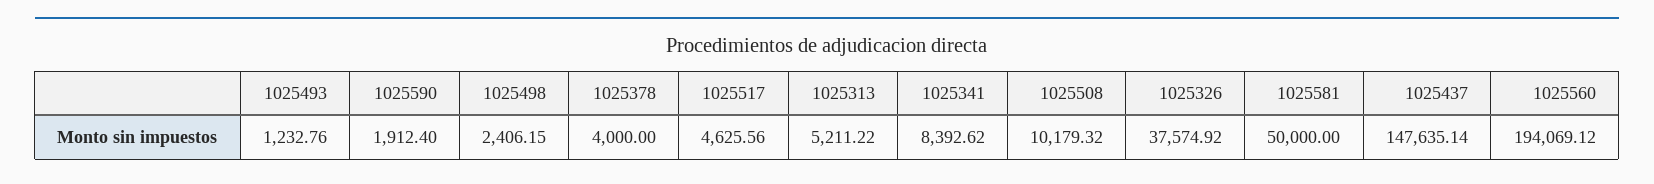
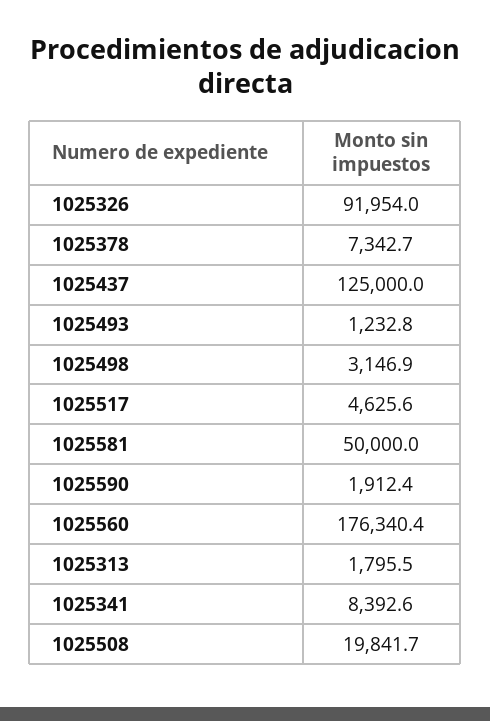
1025498: 2406.15 -> 3146.9
1025378: 4000 -> 7342.7
1025313: 5211.22 -> 1795.5
1025508: 10179.32 -> 19841.7
1025326: 37574.92 -> 91954
1025437: 147635.14 -> 125000
1025560: 194069.12 -> 176340.4

